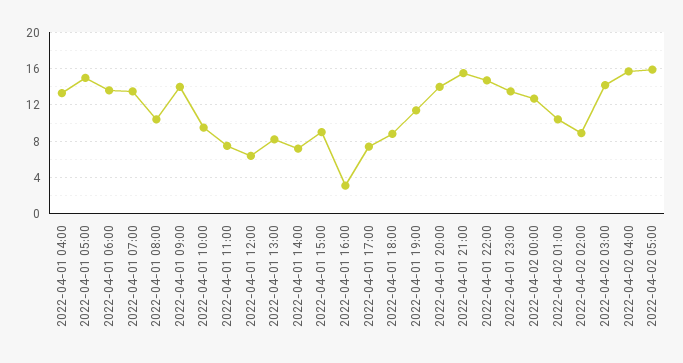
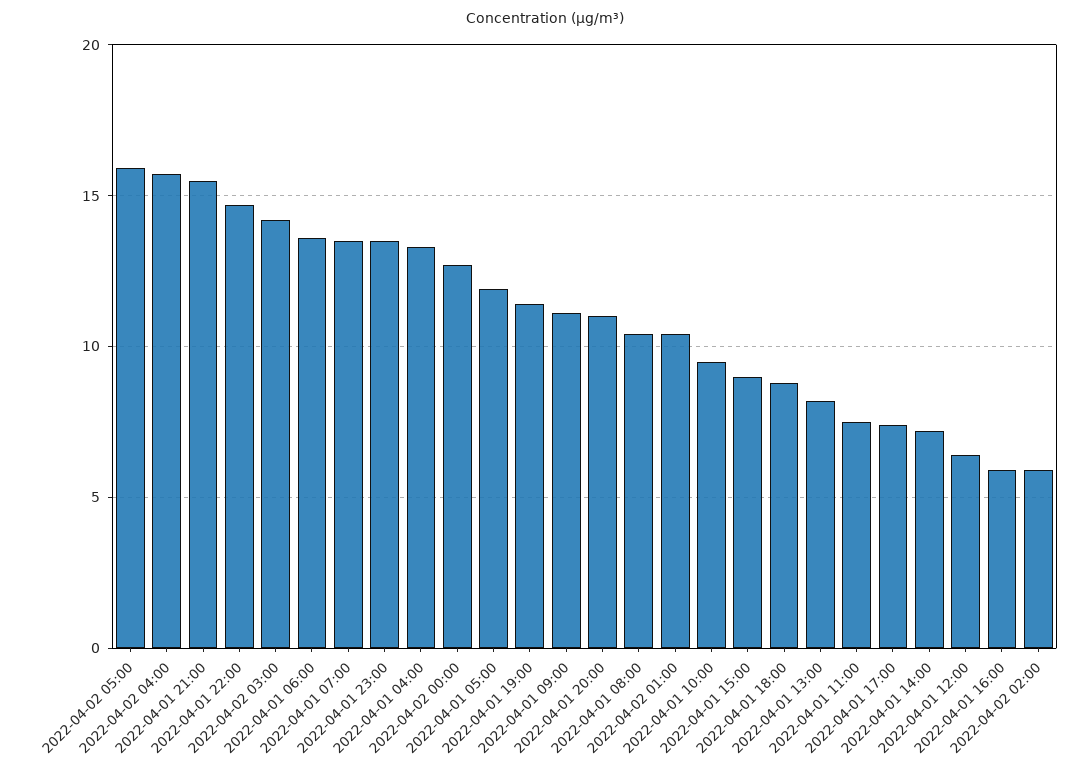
2022-04-01 05:00: 15 -> 12
2022-04-01 09:00: 14 -> 11
2022-04-01 16:00: 3 -> 6
2022-04-01 20:00: 14 -> 11
2022-04-02 02:00: 9 -> 6

